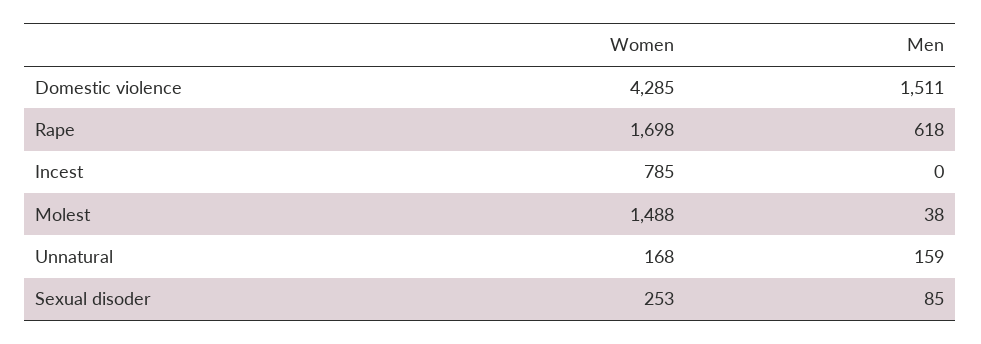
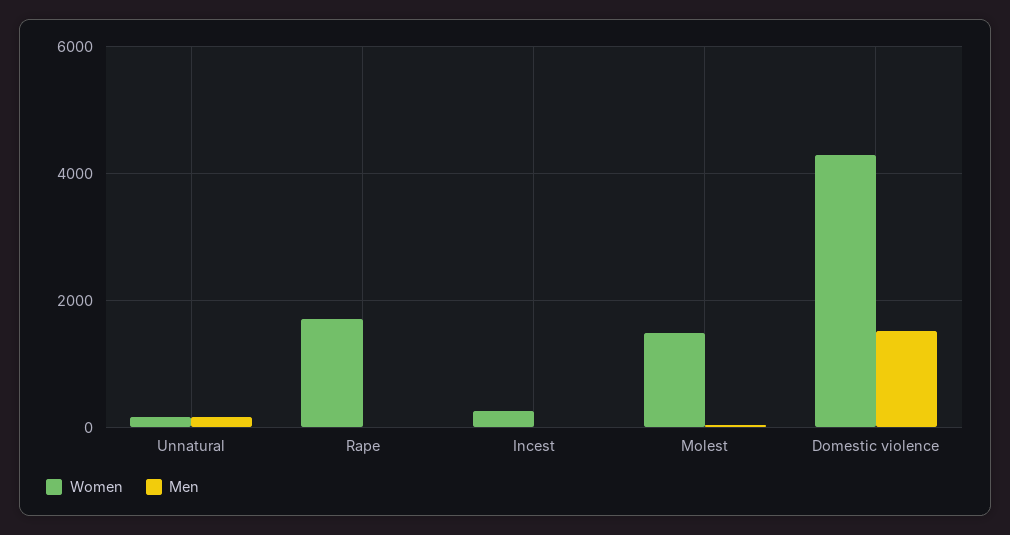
Men, Rape: 618 -> 0
Women, Incest: 785 -> 200
Women, Sexual disoder: 253 -> none
Men, Sexual disoder: 85 -> none

